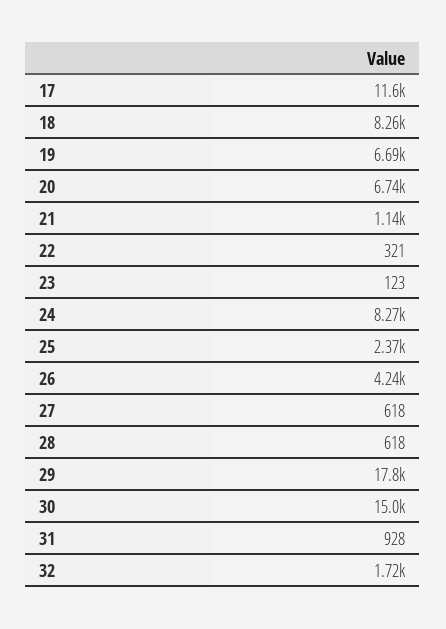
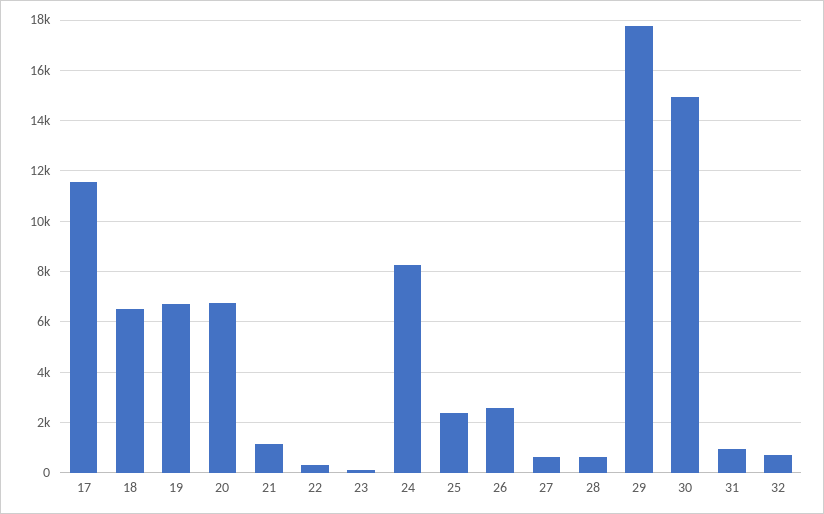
18: 8260 -> 6500
26: 4240 -> 2500
32: 1720 -> 750

